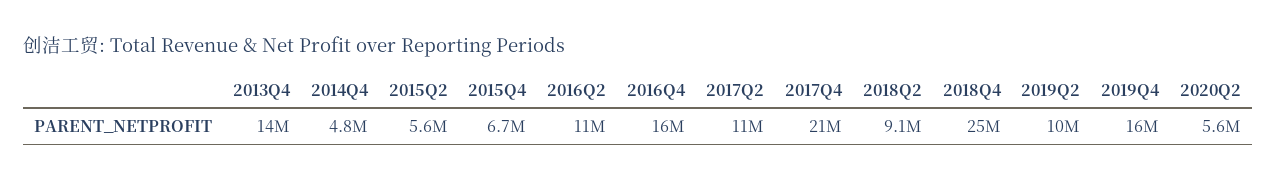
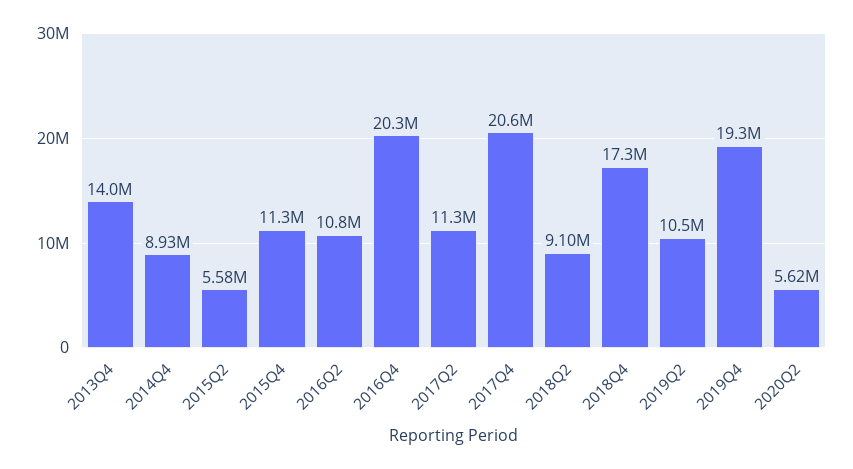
2014Q4: 4800000 -> 8930000
2015Q4: 6700000 -> 11300000
2016Q4: 16000000 -> 20300000
2018Q4: 25000000 -> 17300000
2019Q4: 16000000 -> 19300000

